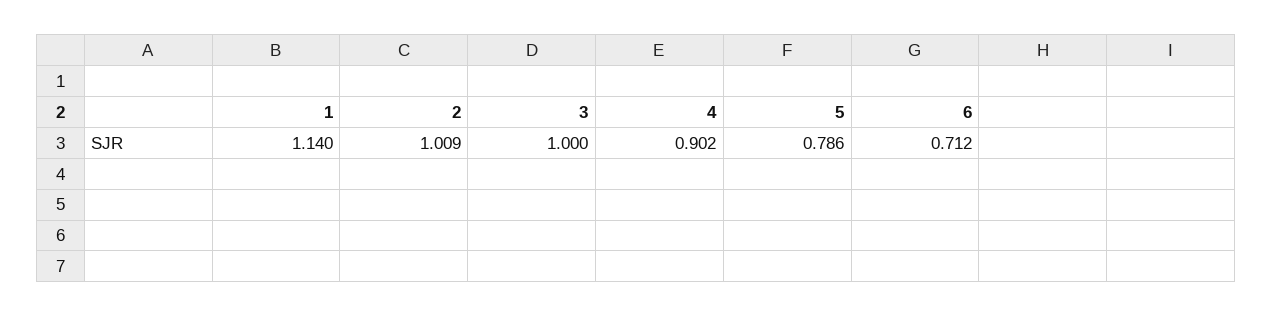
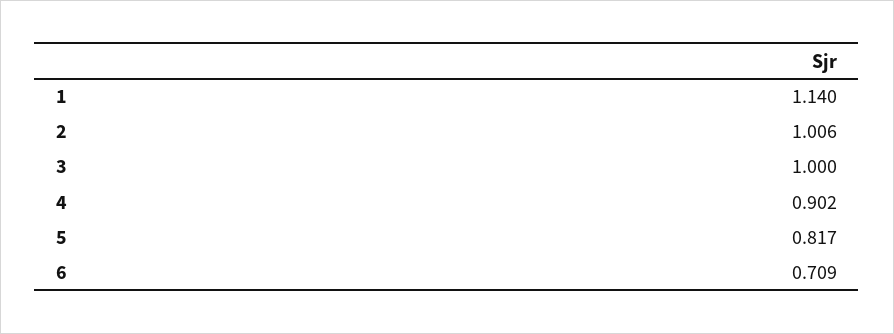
2: 1.009 -> 1.006
5: 0.786 -> 0.817
6: 0.712 -> 0.709

